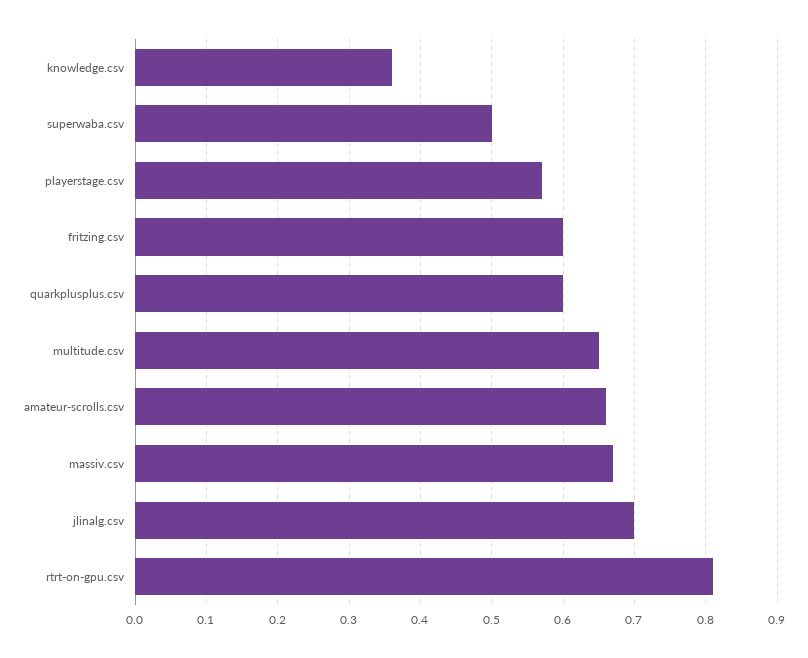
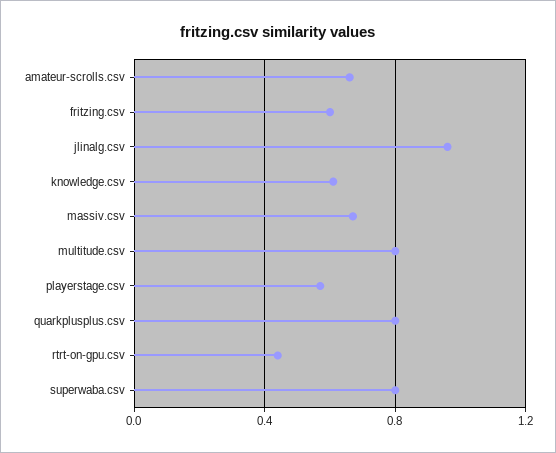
knowledge.csv: 0.36 -> 0.6
superwaba.csv: 0.5 -> 0.8
quarkplusplus.csv: 0.6 -> 0.8
multitude.csv: 0.65 -> 0.8
jlinalg.csv: 0.7 -> 0.95
rtrt-on-gpu.csv: 0.81 -> 0.45

